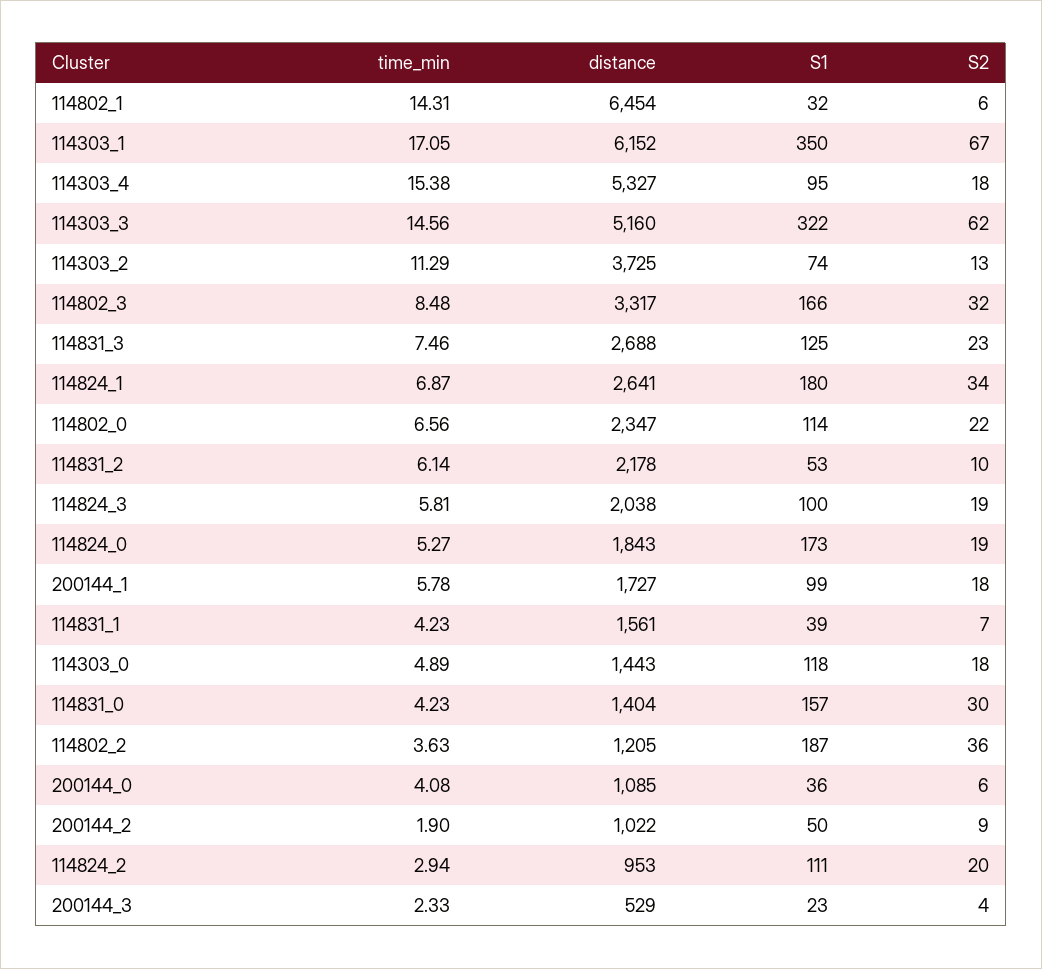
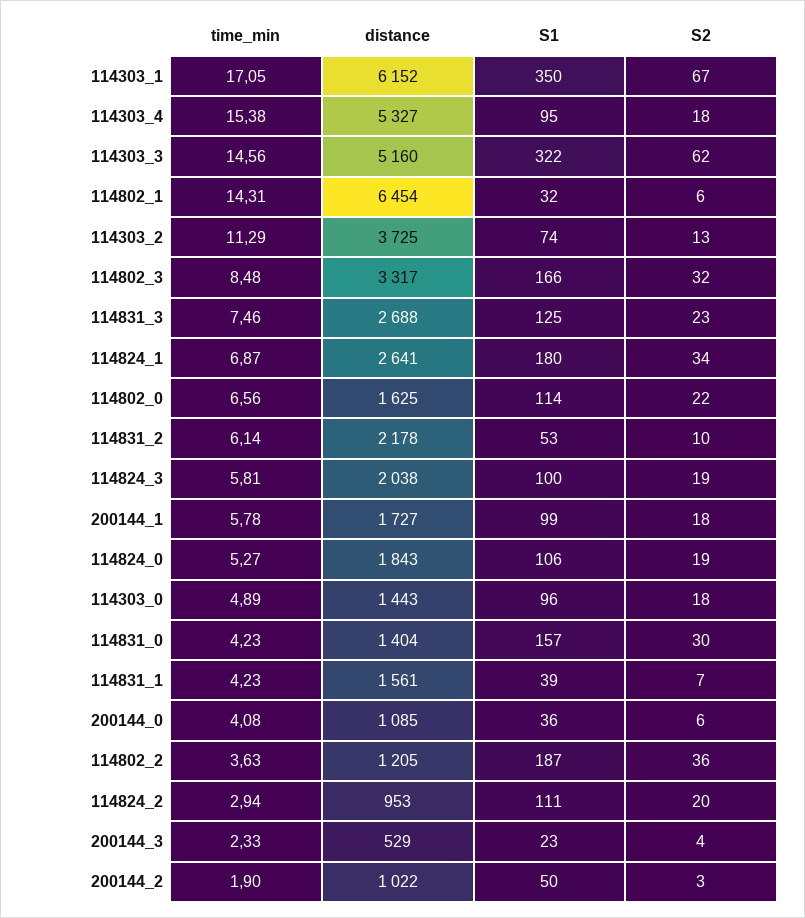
distance, 114802_0: 2347 -> 1625
S1, 114824_0: 173 -> 106
S1, 114303_0: 118 -> 96
S2, 200144_2: 9 -> 3

